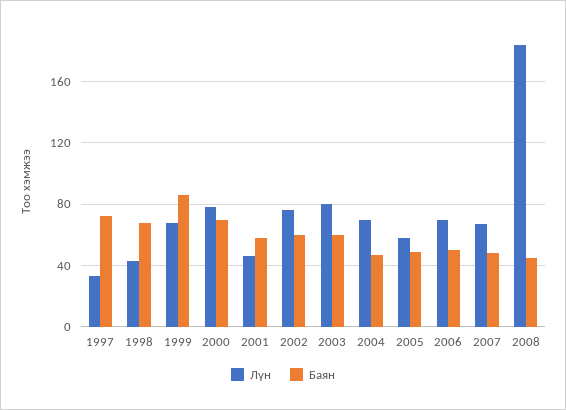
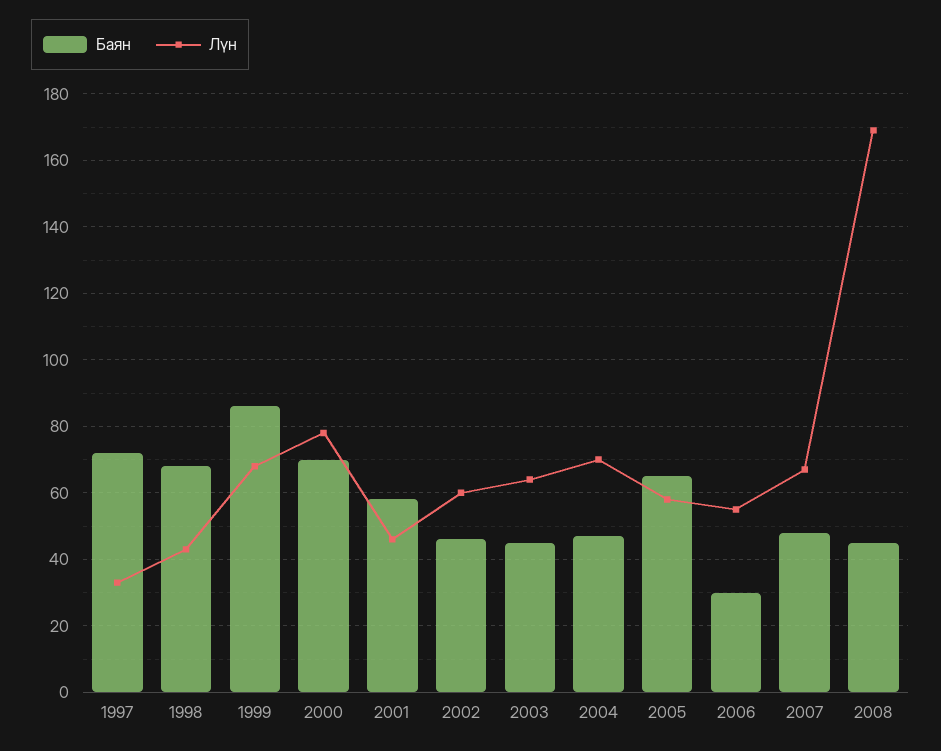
Лүн, 2002: 75 -> 60
Баян, 2002: 60 -> 45
Лүн, 2003: 80 -> 65
Баян, 2003: 60 -> 45
Баян, 2005: 50 -> 65
Лүн, 2006: 70 -> 55
Баян, 2006: 50 -> 30
Лүн, 2008: 185 -> 170

